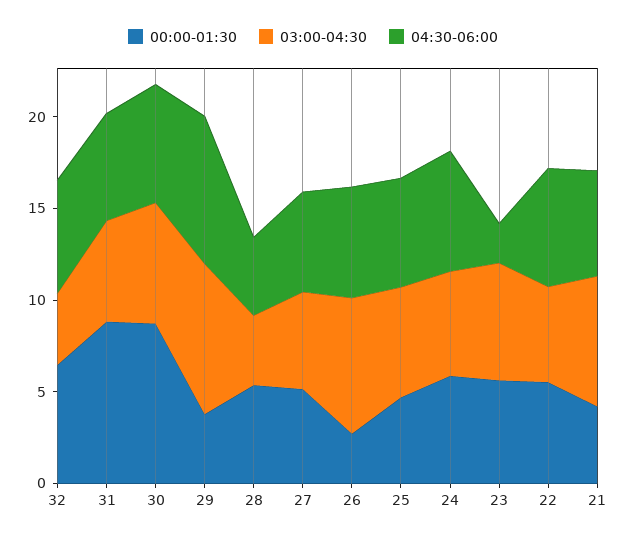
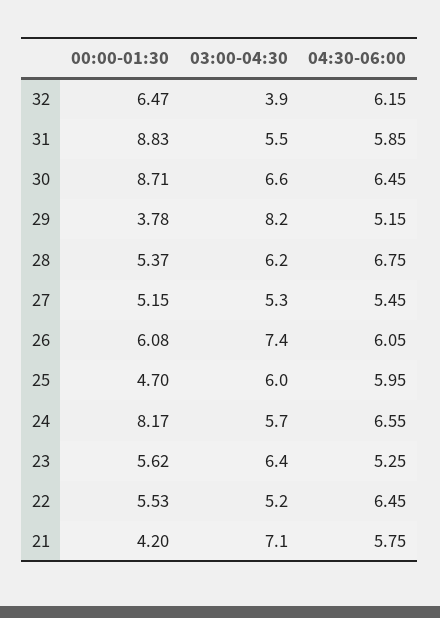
04:30-06:00, 29: 8 -> 5.15
03:00-04:30, 28: 4 -> 6.2
04:30-06:00, 28: 4 -> 6.75
00:00-01:30, 26: 3 -> 6.08
00:00-01:30, 24: 6 -> 8.17
04:30-06:00, 23: 2 -> 5.25

